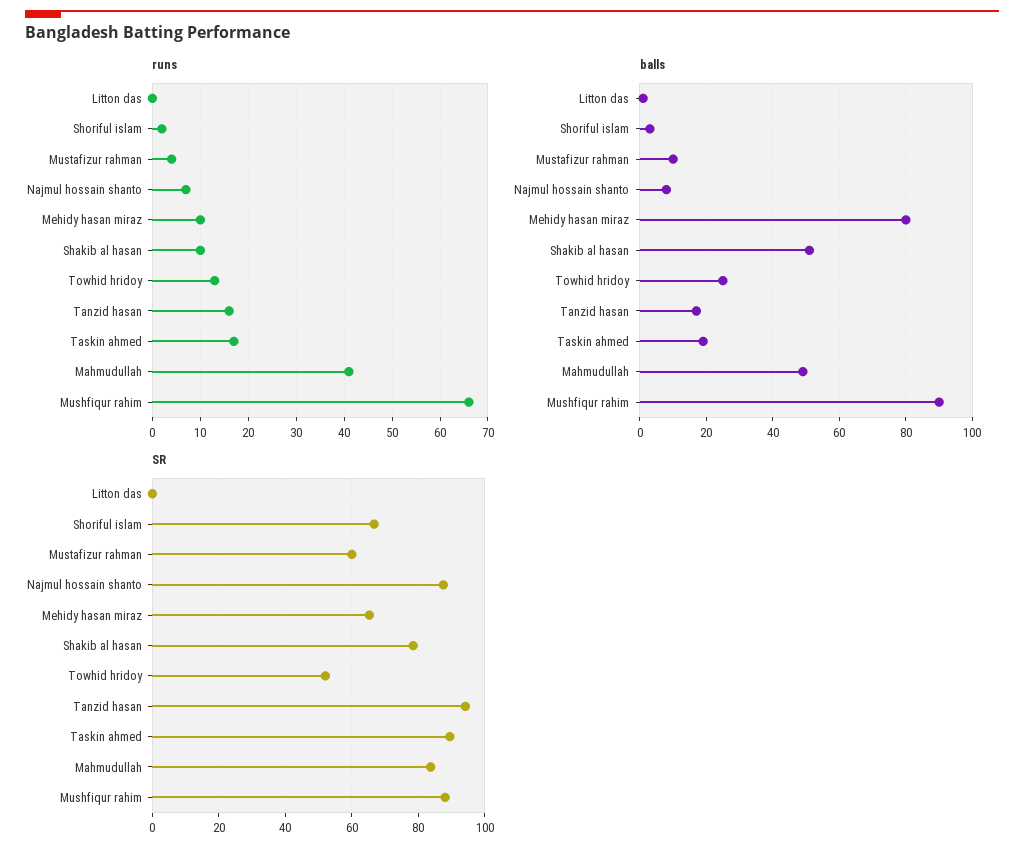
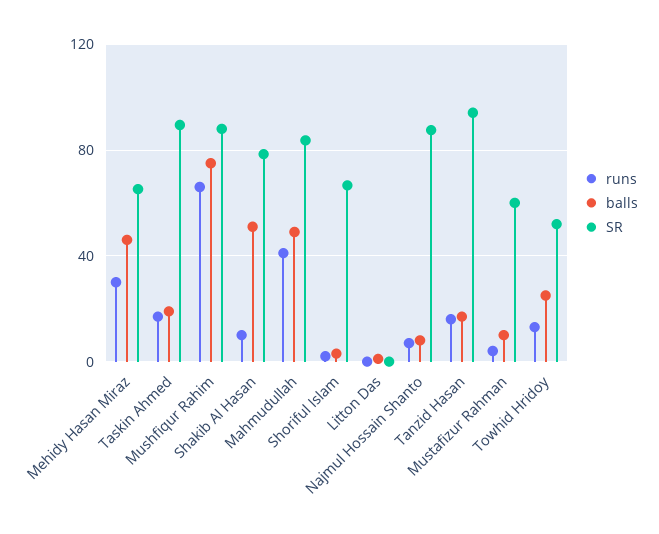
runs, Mehidy hasan miraz: 10 -> 30
balls, Mehidy hasan miraz: 80 -> 45
balls, Mushfiqur rahim: 90 -> 75

